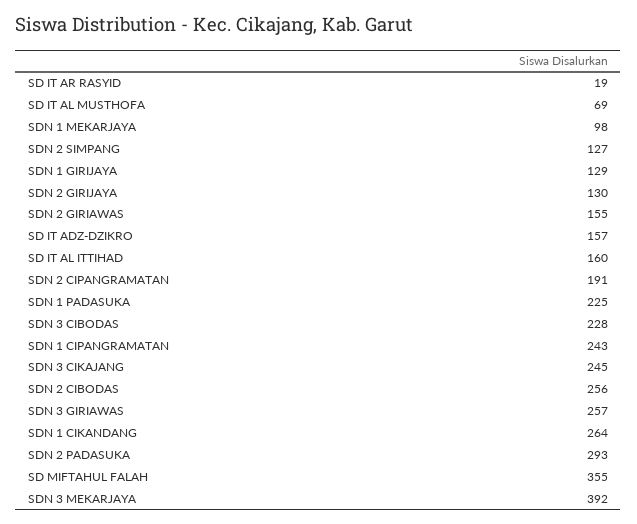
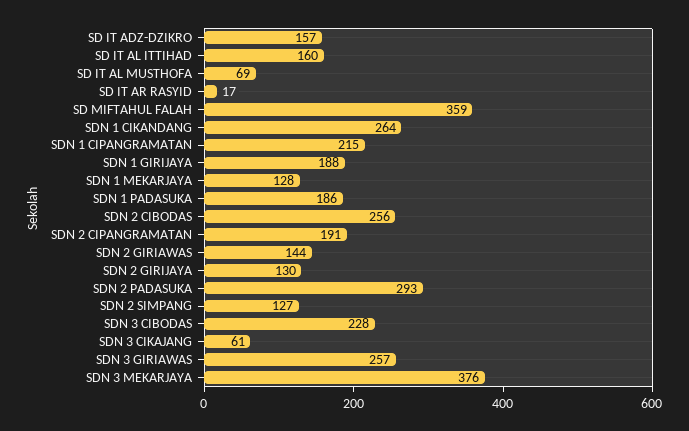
SD IT AR RASYID: 19 -> 17
SDN 1 MEKARJAYA: 98 -> 128
SDN 1 GIRIJAYA: 129 -> 188
SDN 2 GIRIAWAS: 155 -> 144
SDN 1 PADASUKA: 225 -> 186
SDN 1 CIPANGRAMATAN: 243 -> 215
SDN 3 CIKAJANG: 245 -> 61
SD MIFTAHUL FALAH: 355 -> 359
SDN 3 MEKARJAYA: 392 -> 376

